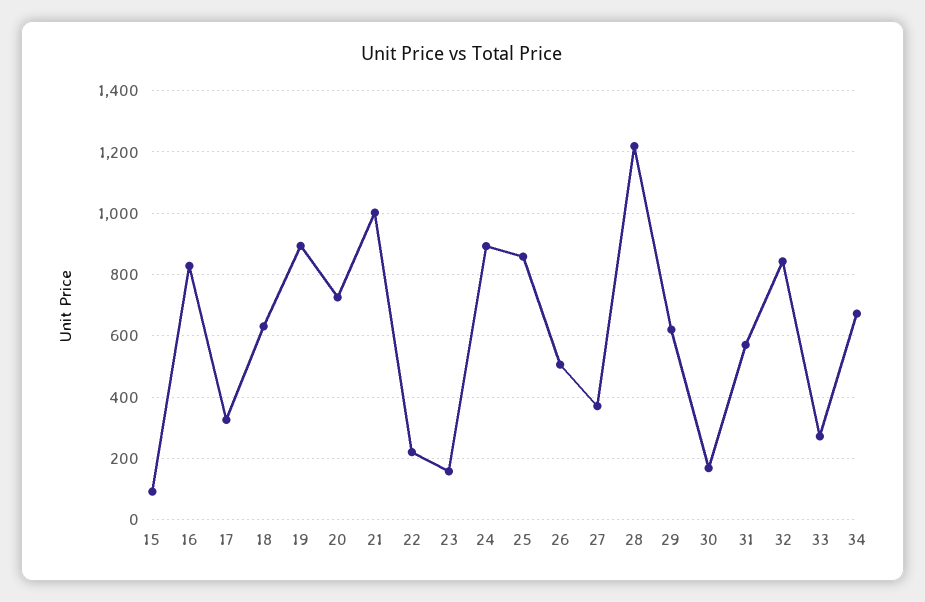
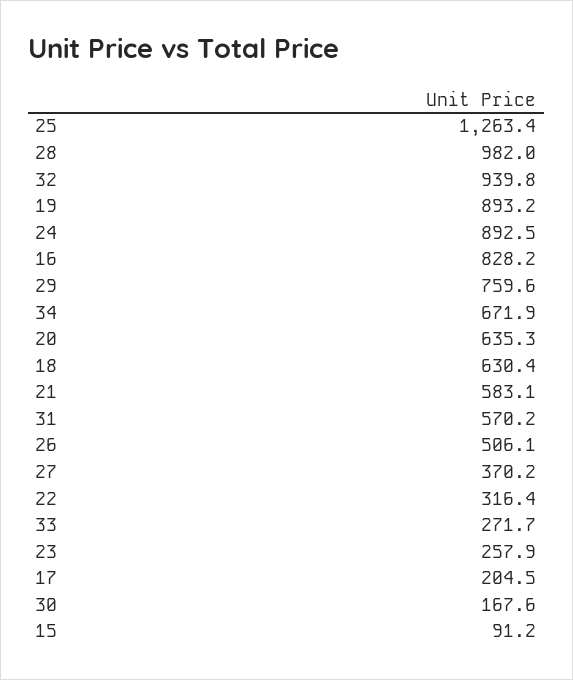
17: 320 -> 204.5
20: 720 -> 635.3
21: 1000 -> 583.1
22: 220 -> 316.4
23: 160 -> 257.9
25: 860 -> 1263.4
28: 1220 -> 982
29: 620 -> 759.6
32: 840 -> 939.8

